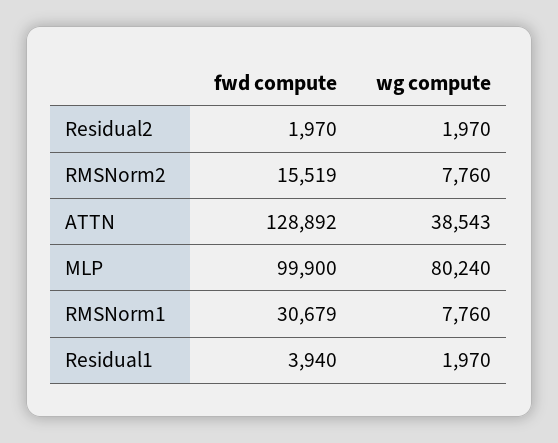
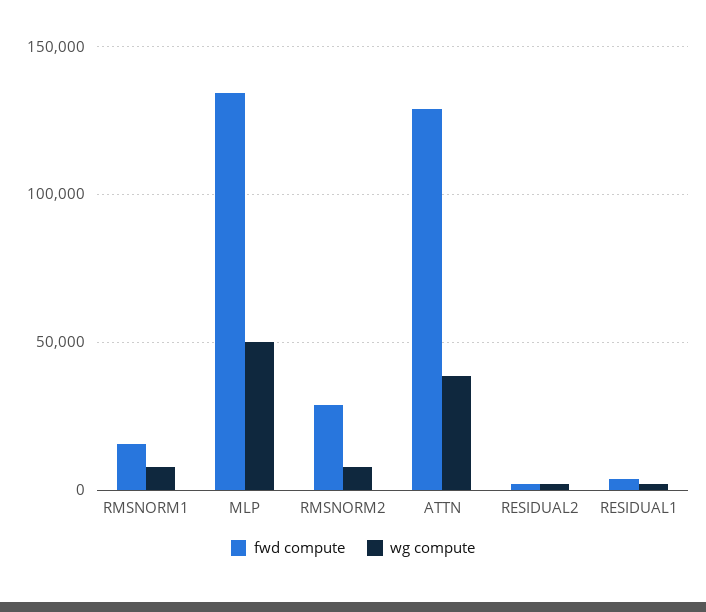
fwd compute, RMSNorm2: 15519 -> 30000
fwd compute, MLP: 99900 -> 135000
wg compute, MLP: 80240 -> 50000
fwd compute, RMSNorm1: 30679 -> 15000

